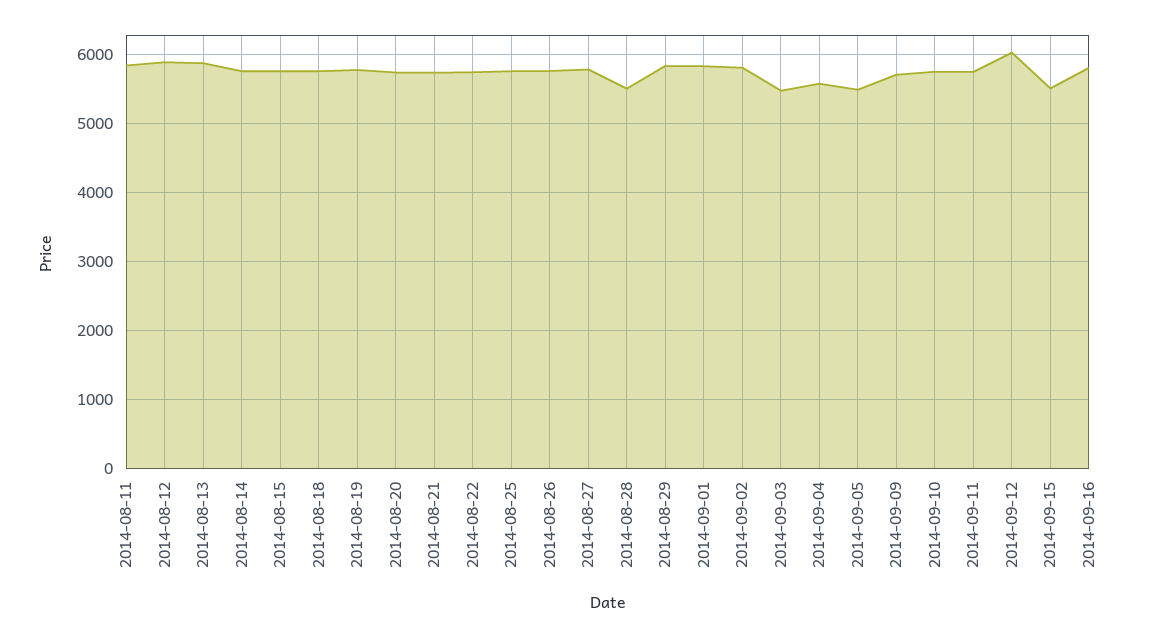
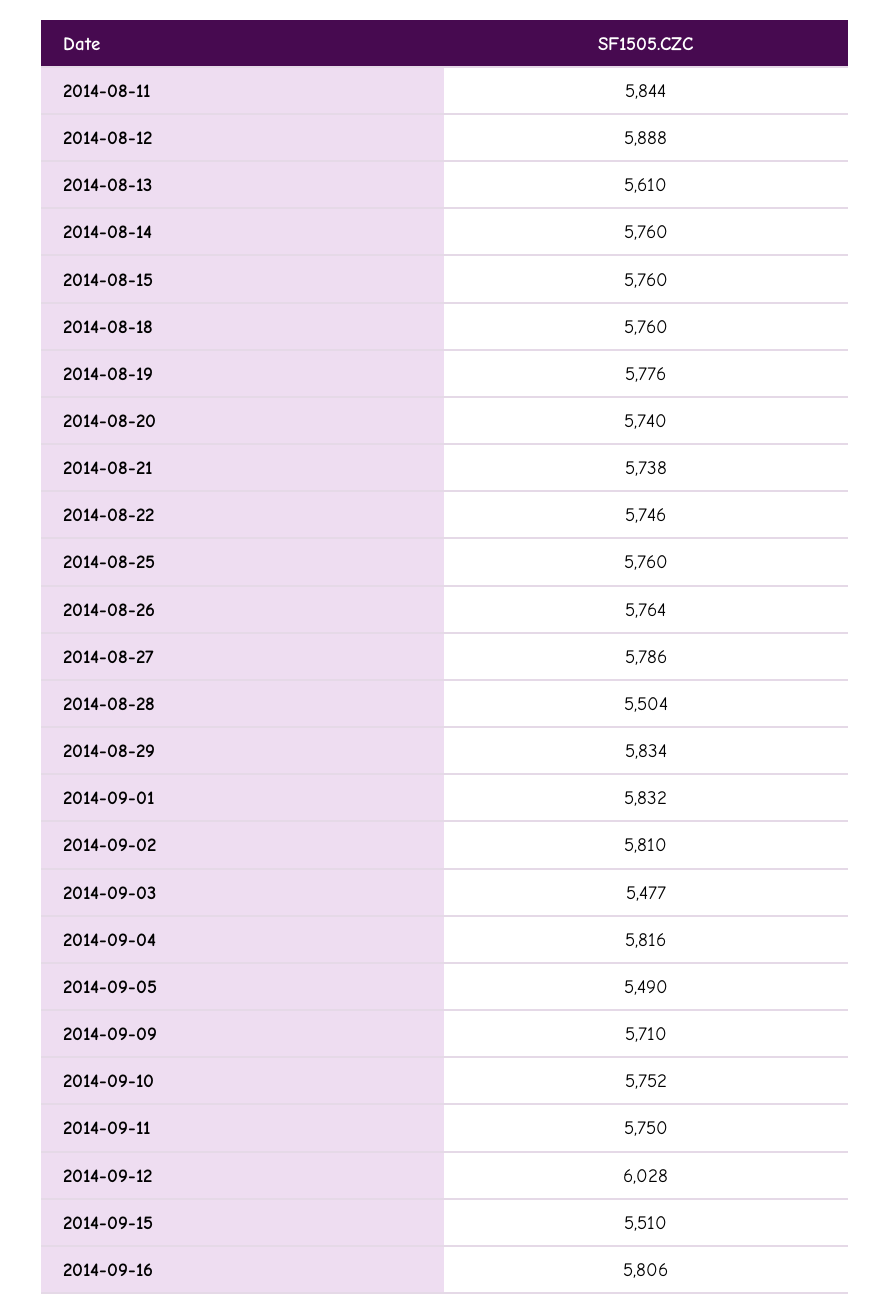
2014-08-13: 5900 -> 5610
2014-09-04: 5600 -> 5816

